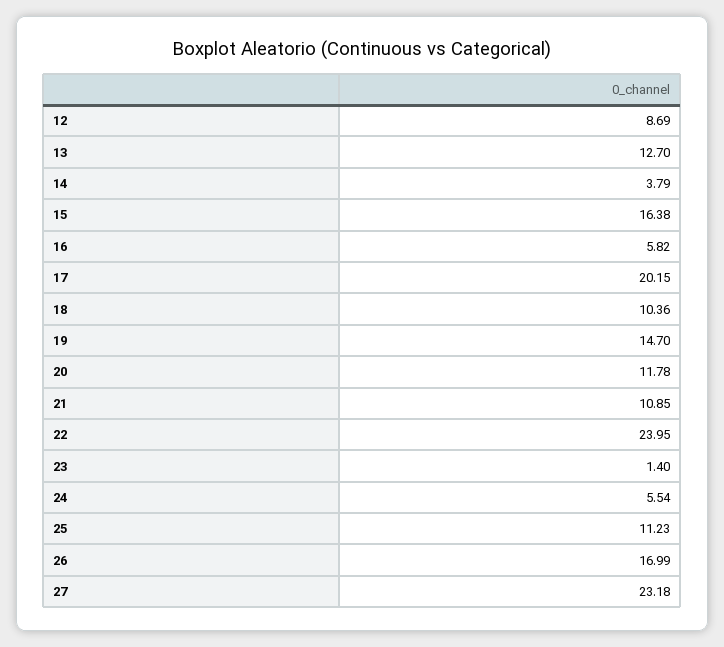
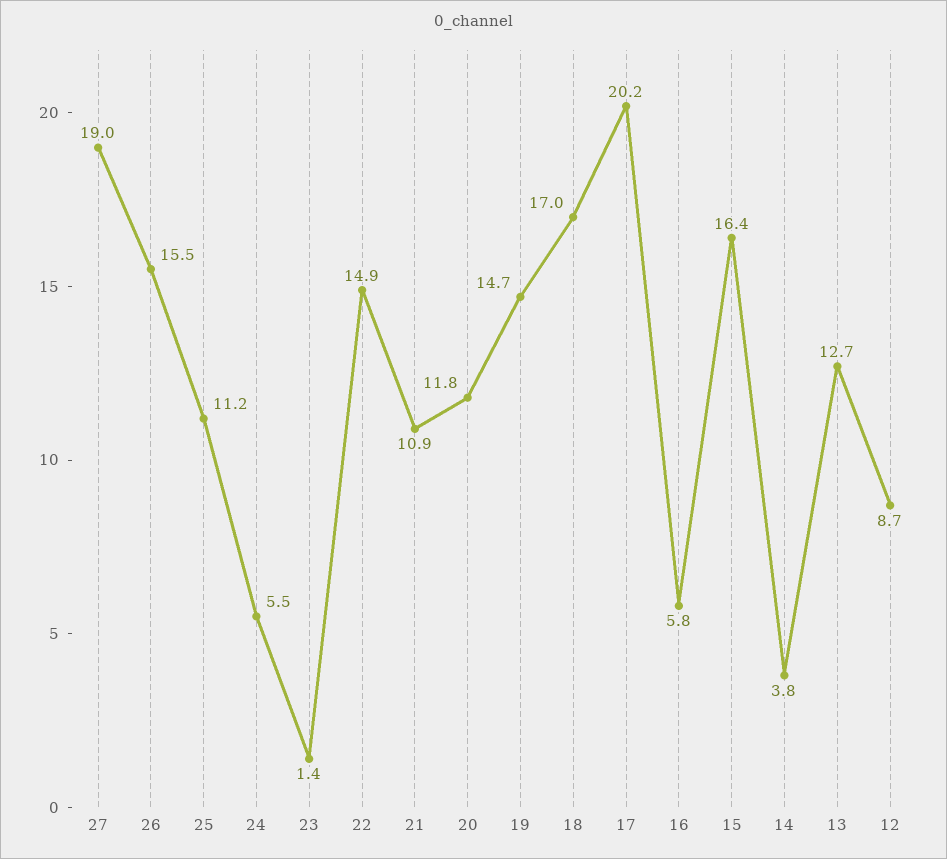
18: 10.36 -> 17
22: 23.95 -> 14.9
26: 16.99 -> 15.5
27: 23.18 -> 19

